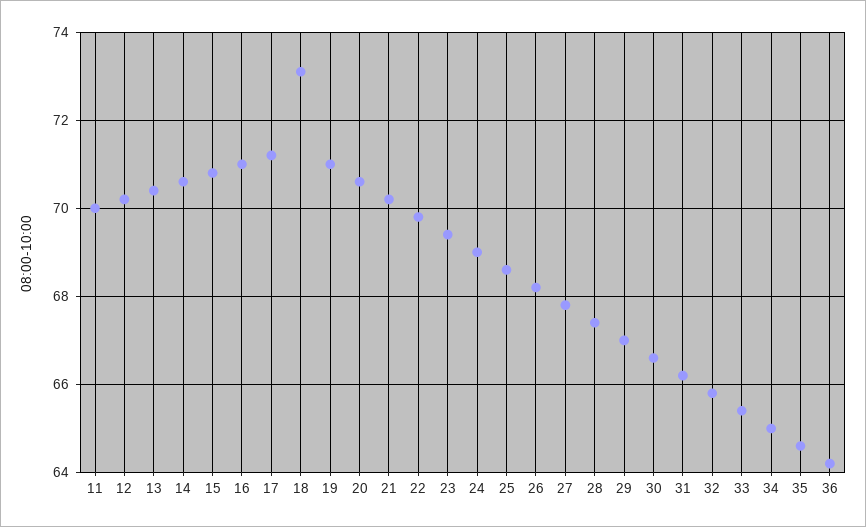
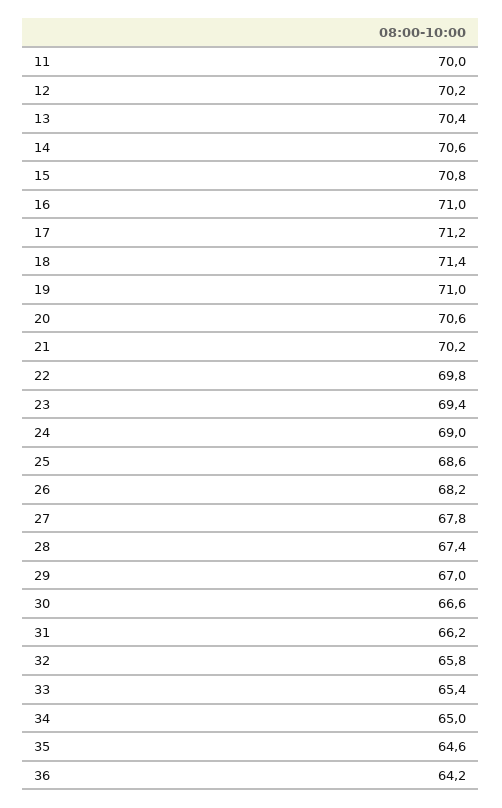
18: 73 -> 71.4

